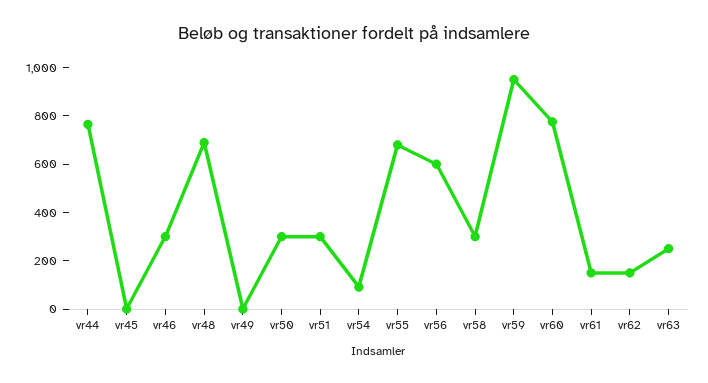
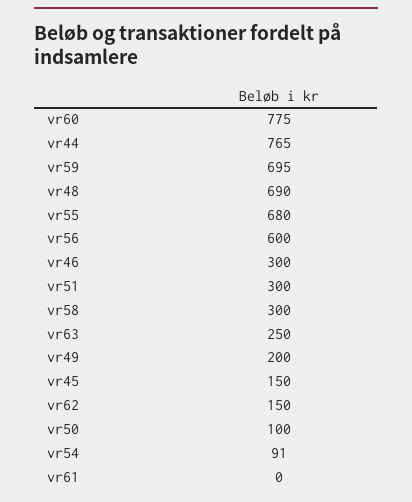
vr45: 0 -> 150
vr49: 0 -> 200
vr50: 300 -> 100
vr59: 950 -> 695
vr61: 150 -> 0

